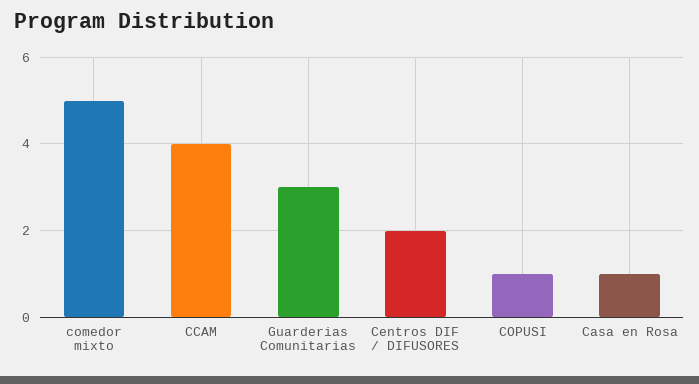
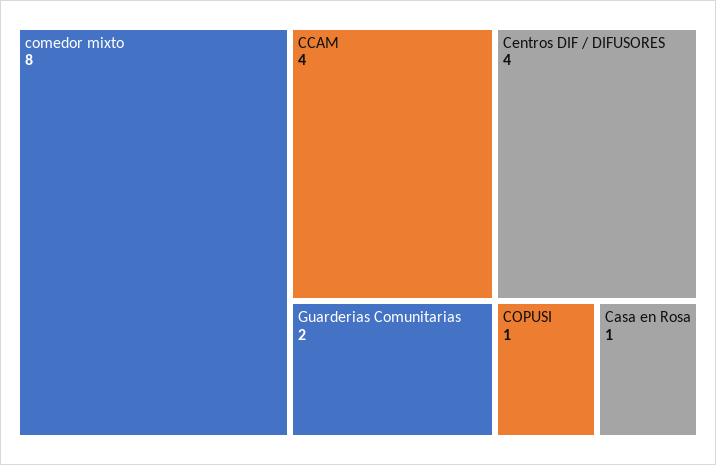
comedor mixto: 5 -> 8
Guarderias Comunitarias: 3 -> 2
Centros DIF / DIFUSORES: 2 -> 4

